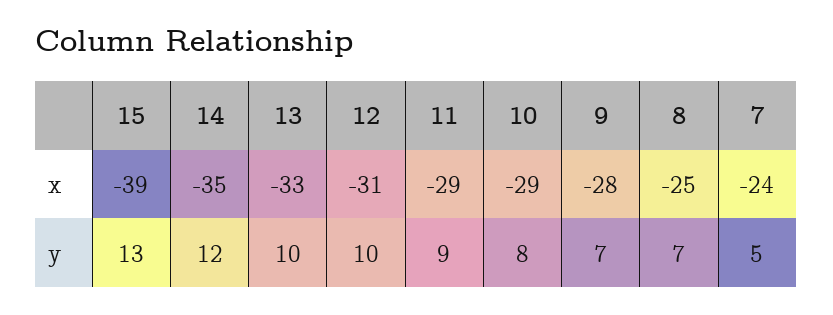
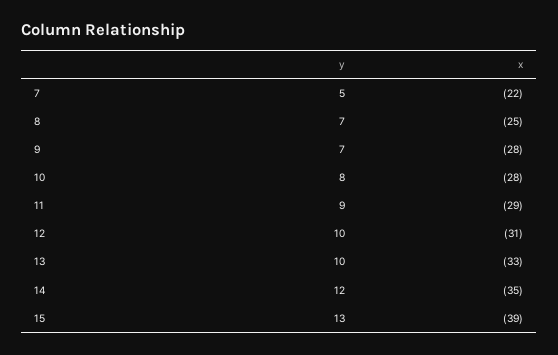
10, x: -29 -> -28
7, x: -24 -> -22

